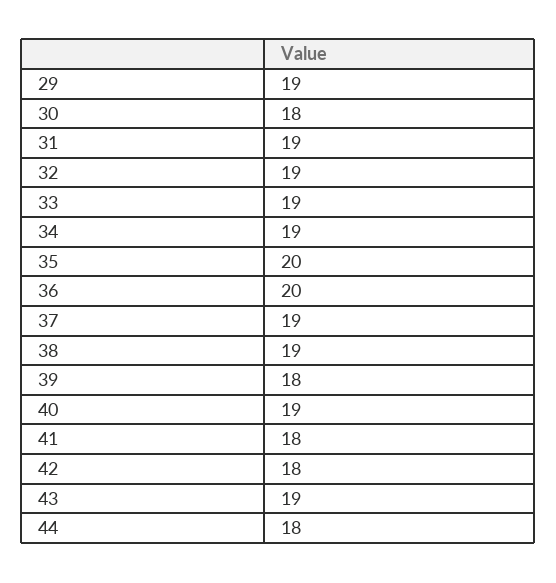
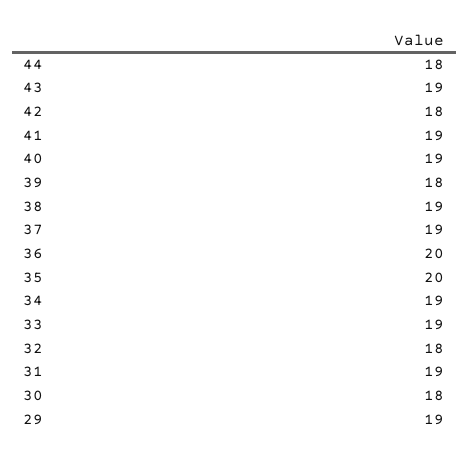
32: 19 -> 18
41: 18 -> 19

